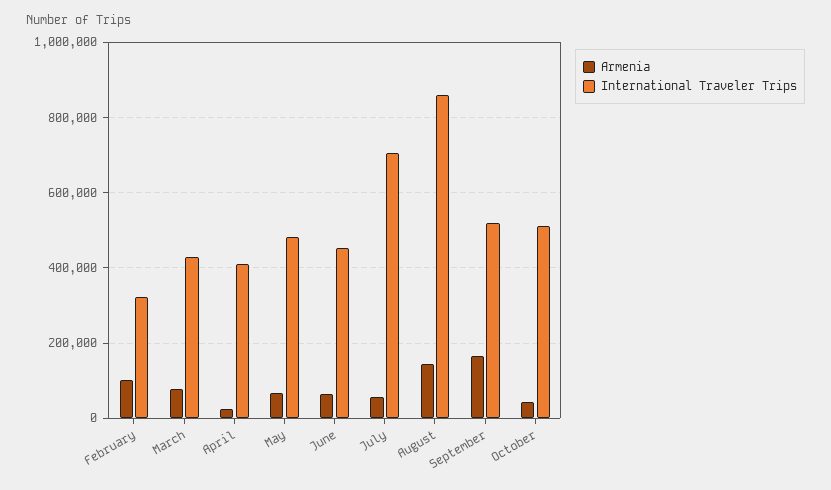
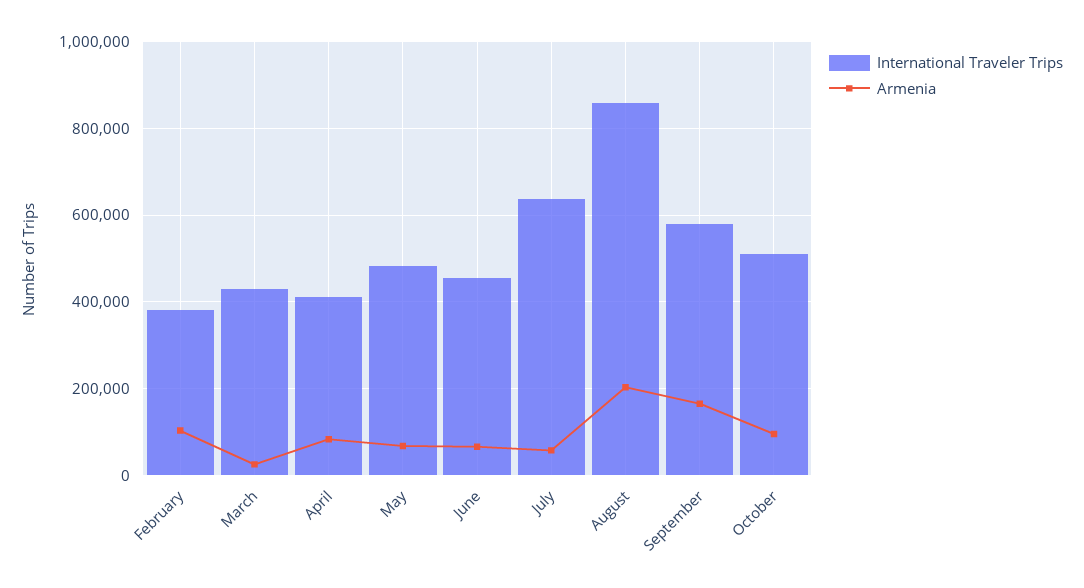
International Traveler Trips, February: 320000 -> 380000
Armenia, March: 80000 -> 20000
Armenia, April: 20000 -> 80000
International Traveler Trips, July: 700000 -> 640000
Armenia, August: 140000 -> 200000
International Traveler Trips, September: 520000 -> 580000
Armenia, October: 40000 -> 100000

